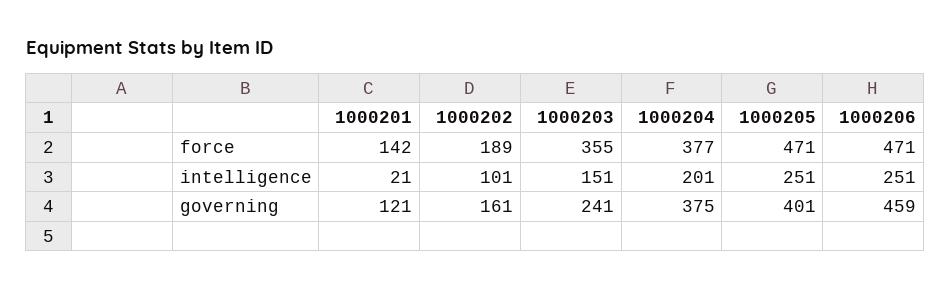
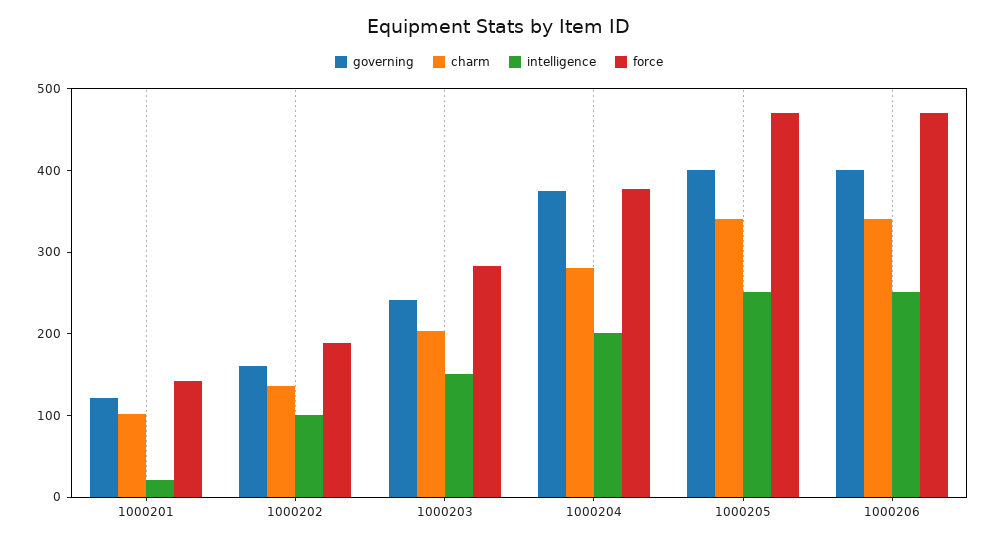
force, 1000203: 355 -> 280
governing, 1000206: 459 -> 400
charm, 1000201: none -> 100
charm, 1000202: none -> 140
charm, 1000203: none -> 200
charm, 1000204: none -> 280
charm, 1000205: none -> 340
charm, 1000206: none -> 340

